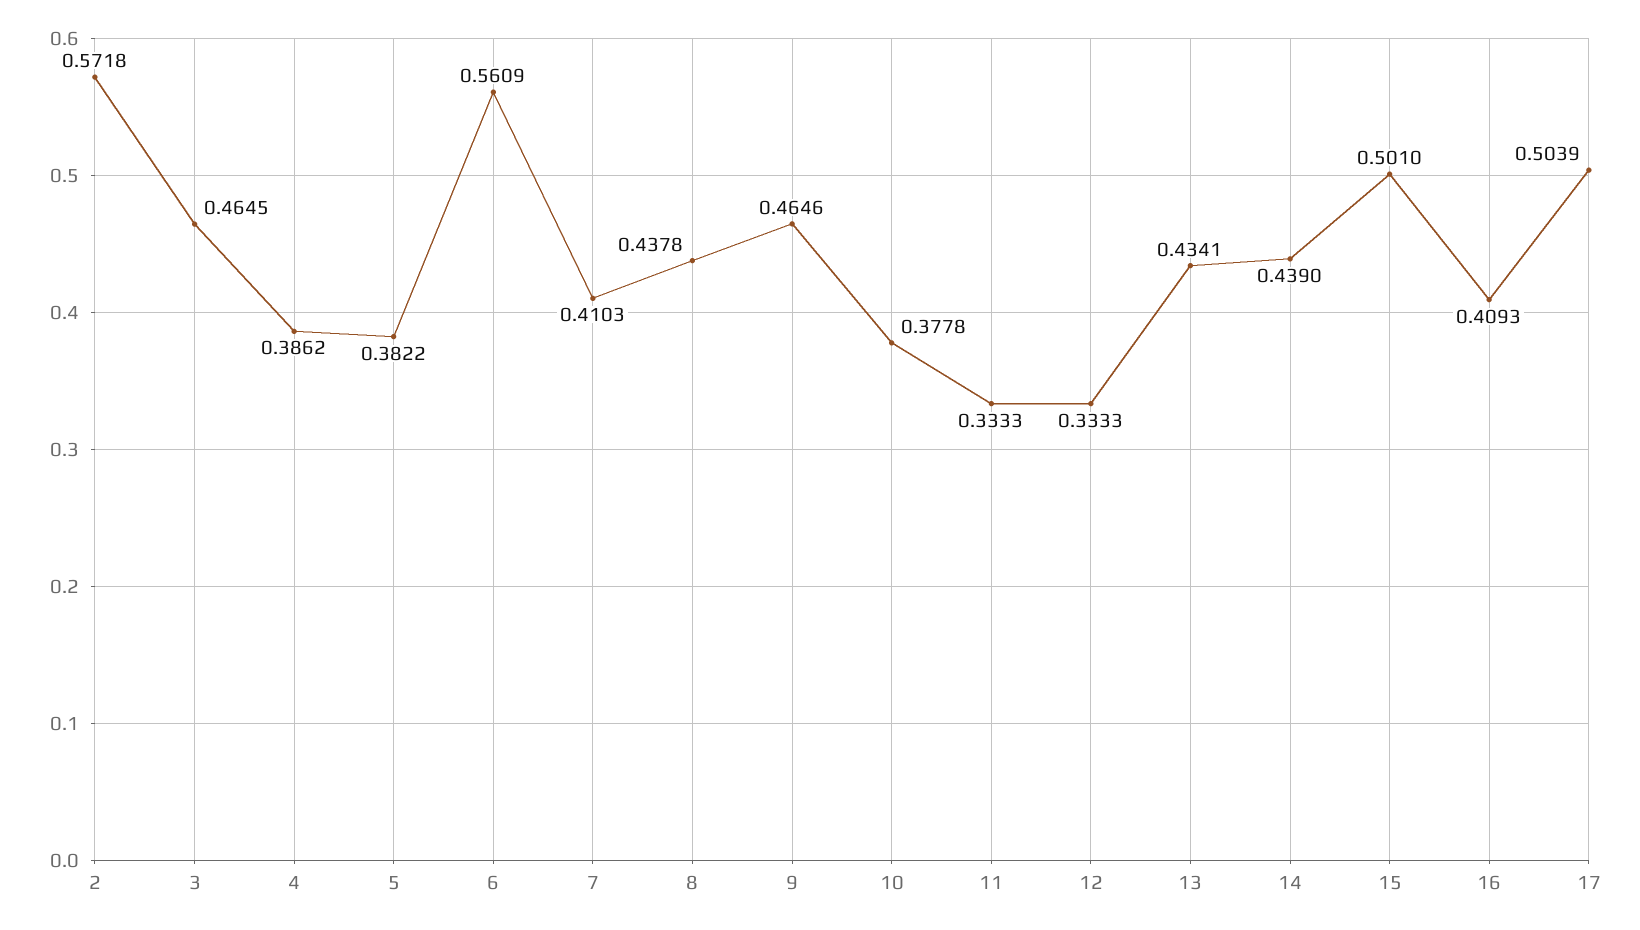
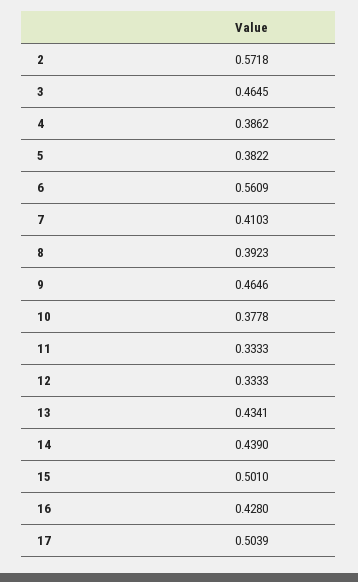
8: 0.4378 -> 0.3923
16: 0.4093 -> 0.428

